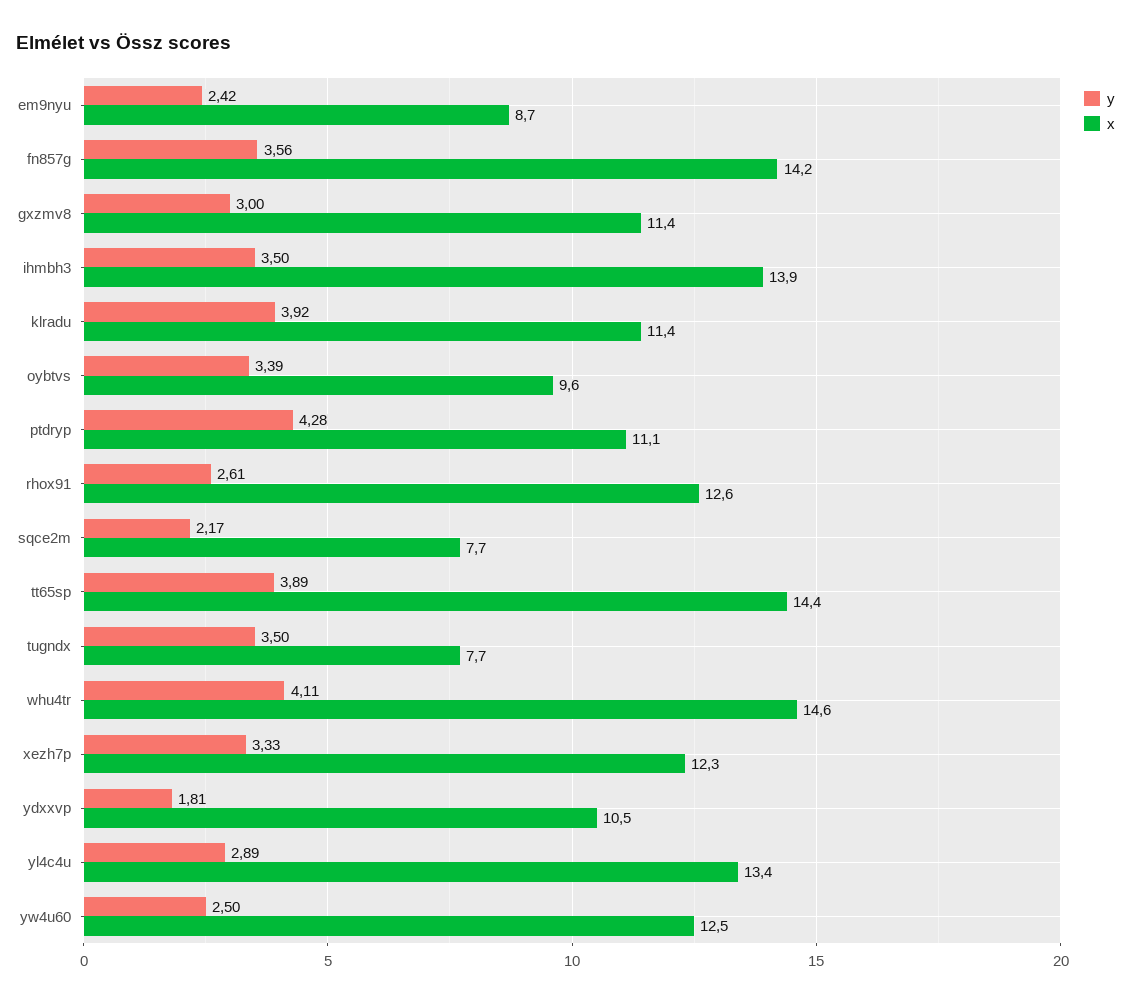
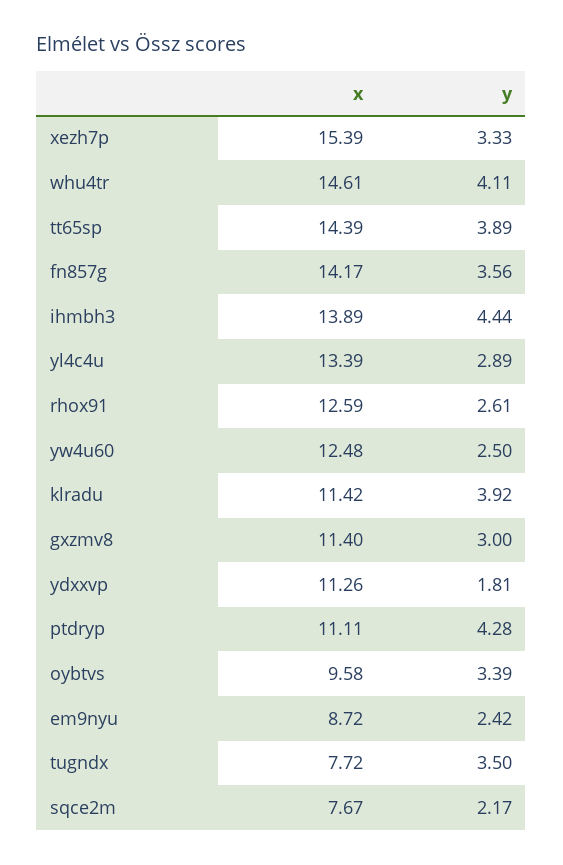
y, ihmbh3: 3.5 -> 4.44
x, xezh7p: 12.3 -> 15.39
x, ydxxvp: 10.5 -> 11.26

